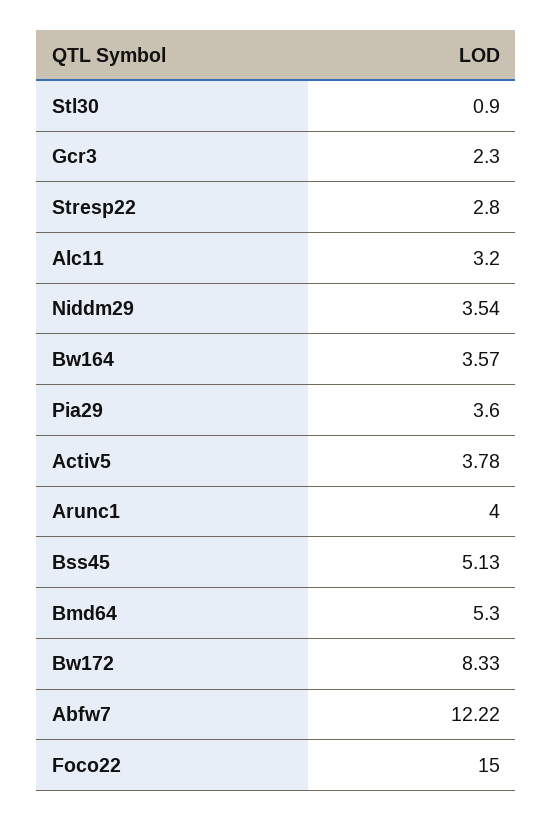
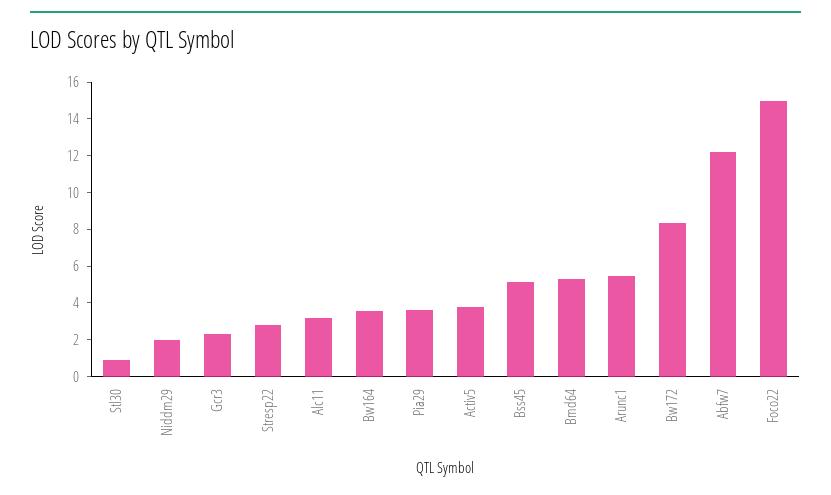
Niddm29: 3.54 -> 2
Arunc1: 4 -> 5.5

